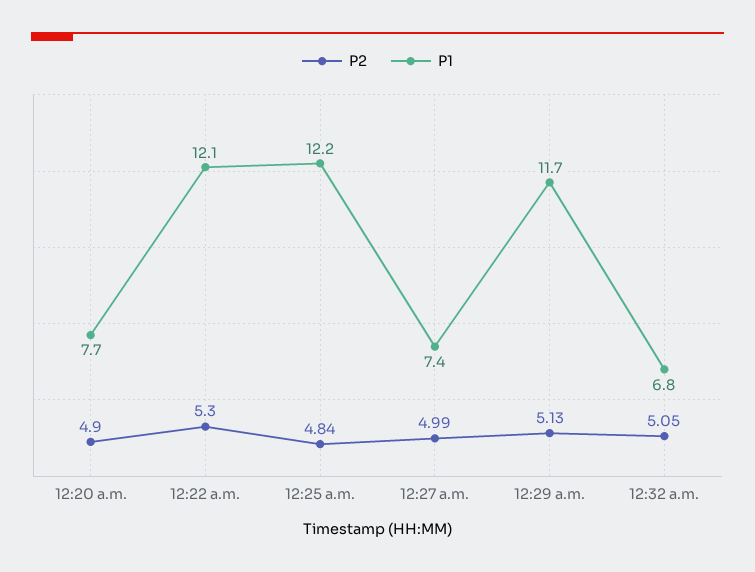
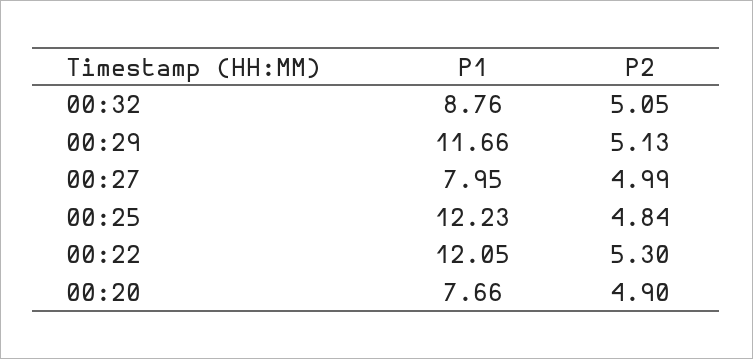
P1, 12:27 a.m.: 7.4 -> 7.95
P1, 12:32 a.m.: 6.8 -> 8.76

